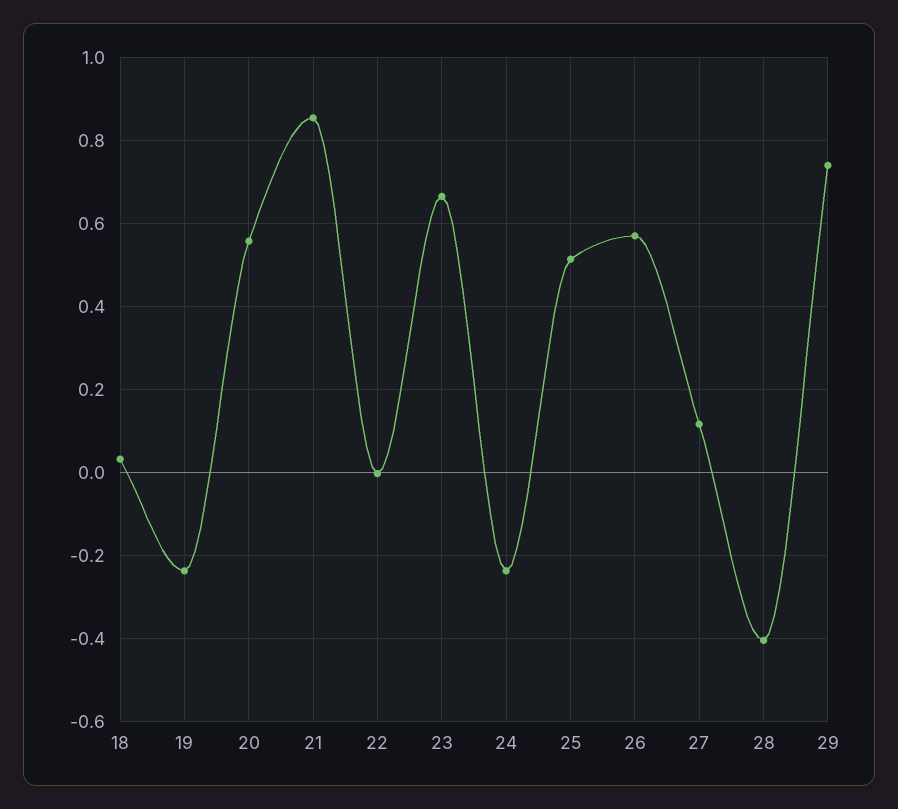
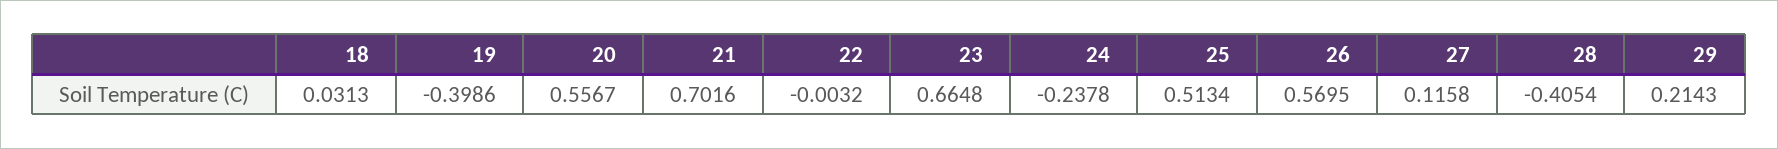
19: -0.24 -> -0.3986
21: 0.86 -> 0.7016
29: 0.74 -> 0.2143

